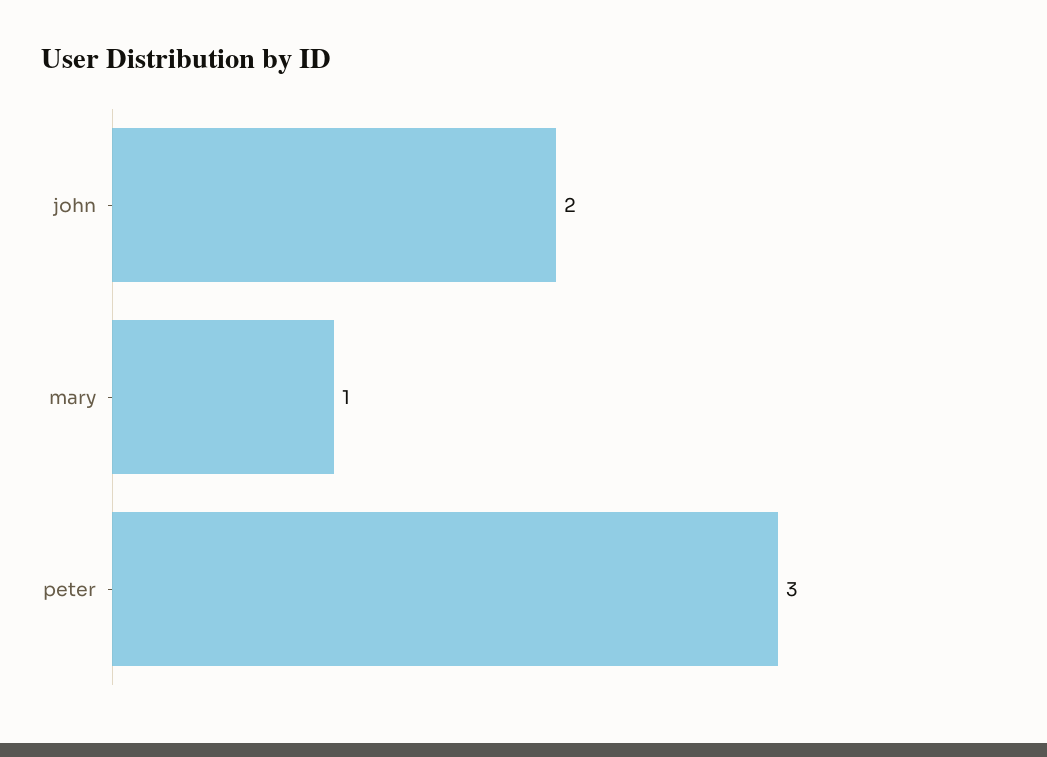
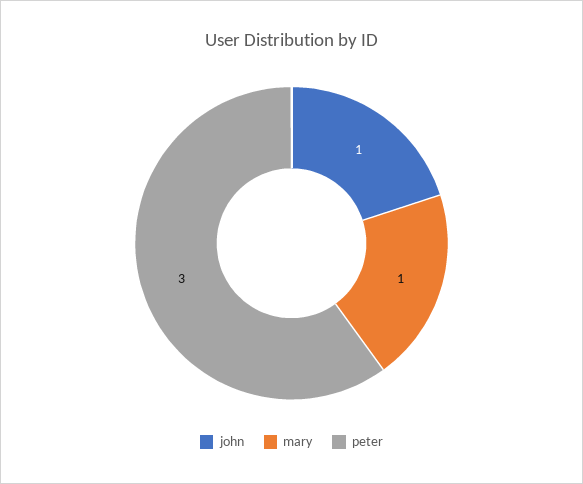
john: 2 -> 1

